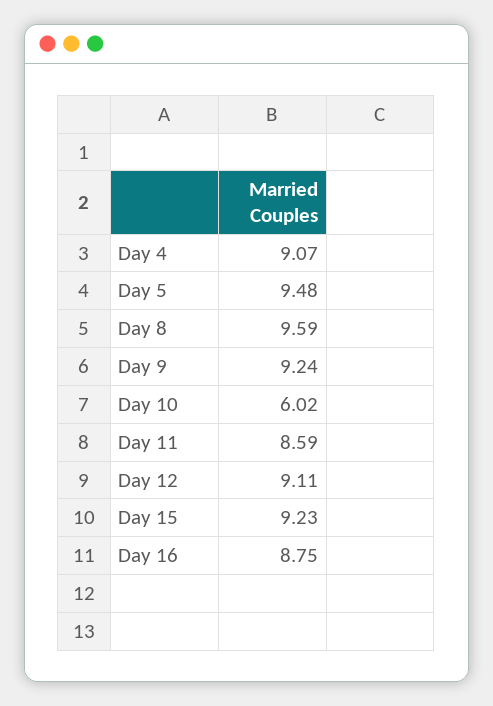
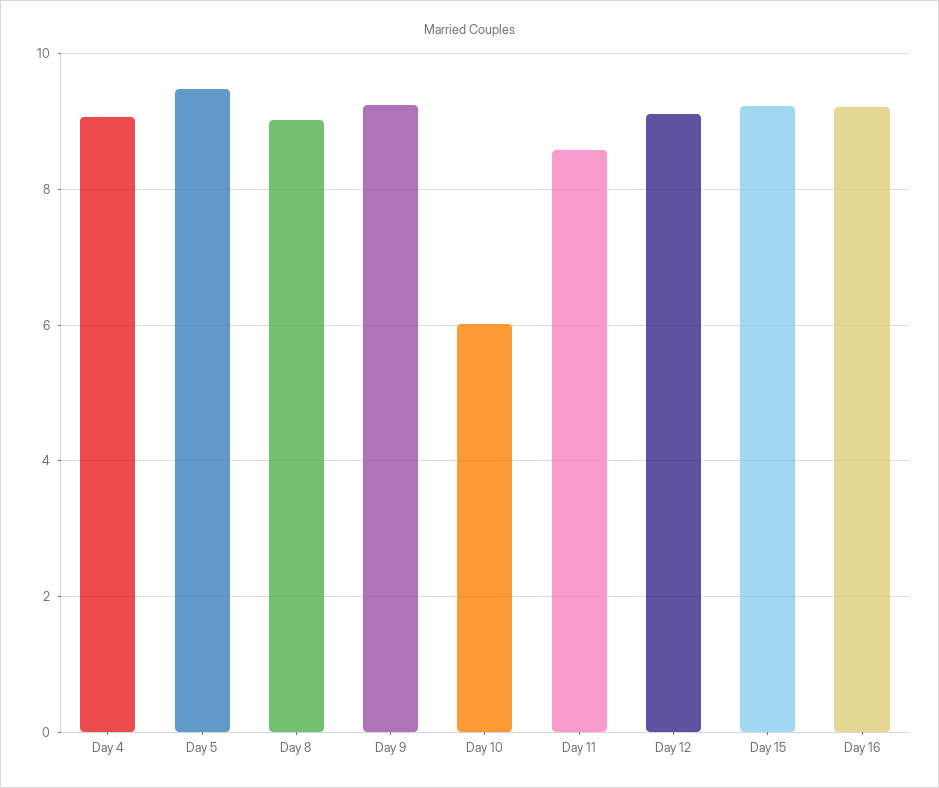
Day 8: 9.59 -> 9
Day 16: 8.75 -> 9.2

